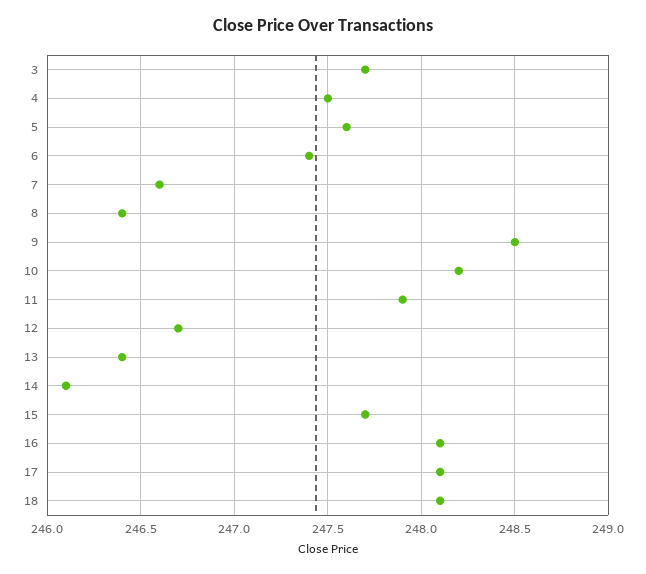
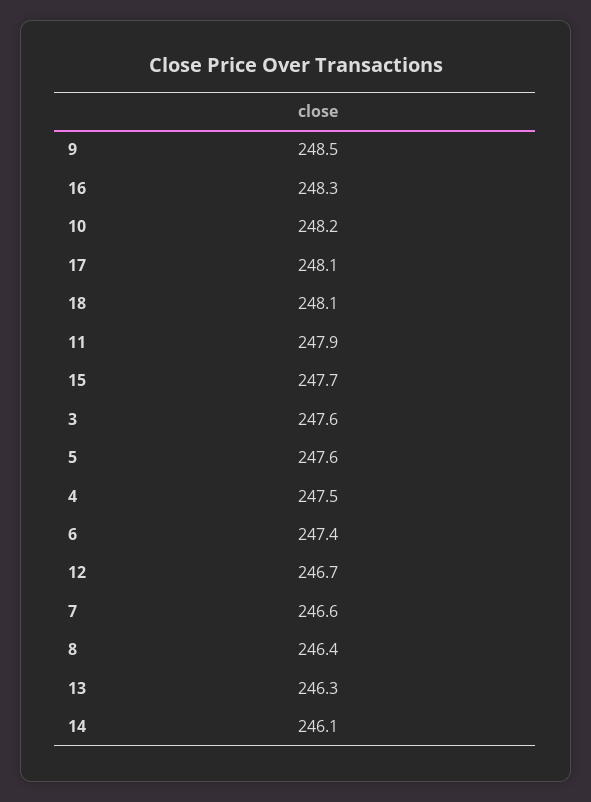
3: 247.7 -> 247.6
13: 246.4 -> 246.3
16: 248.1 -> 248.3

